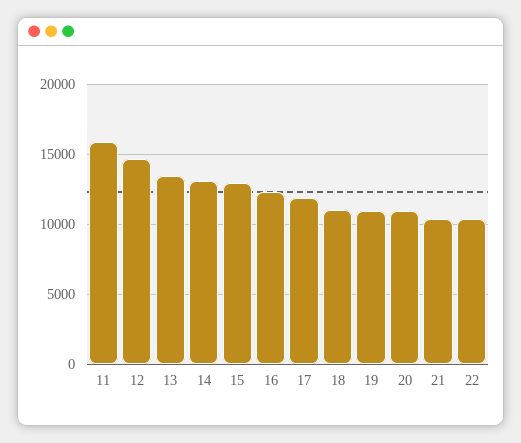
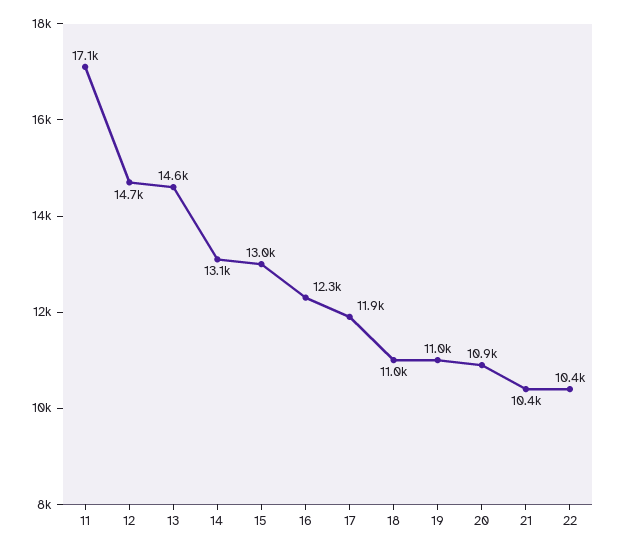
11: 16000 -> 17100
13: 13500 -> 14600

